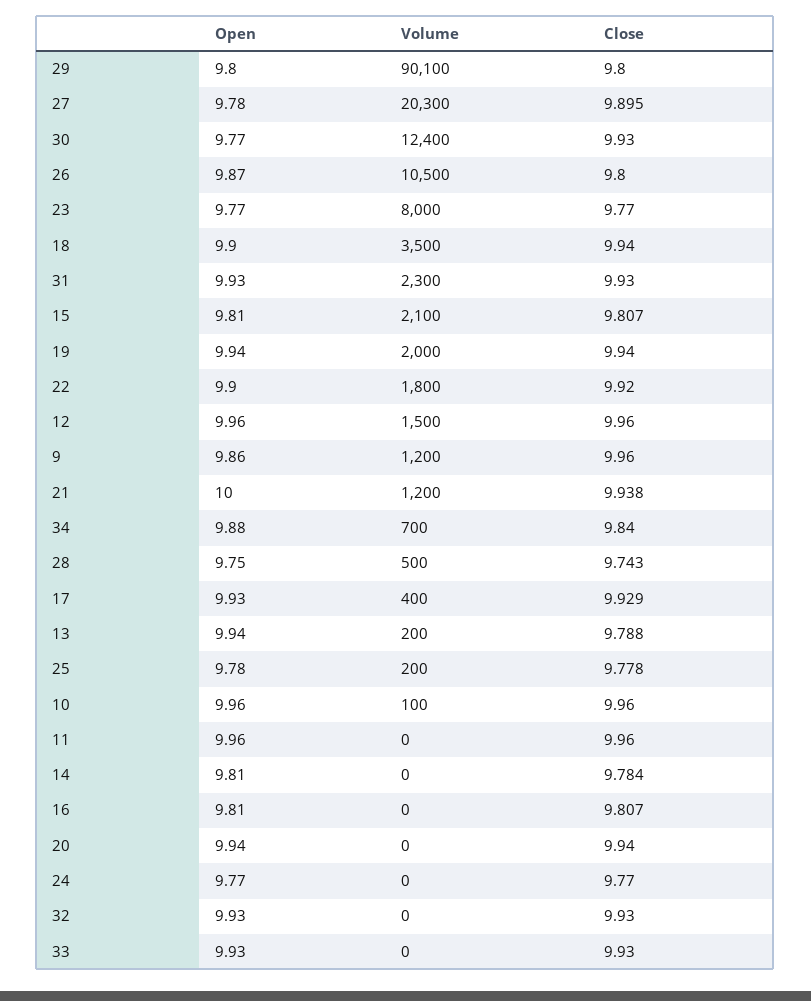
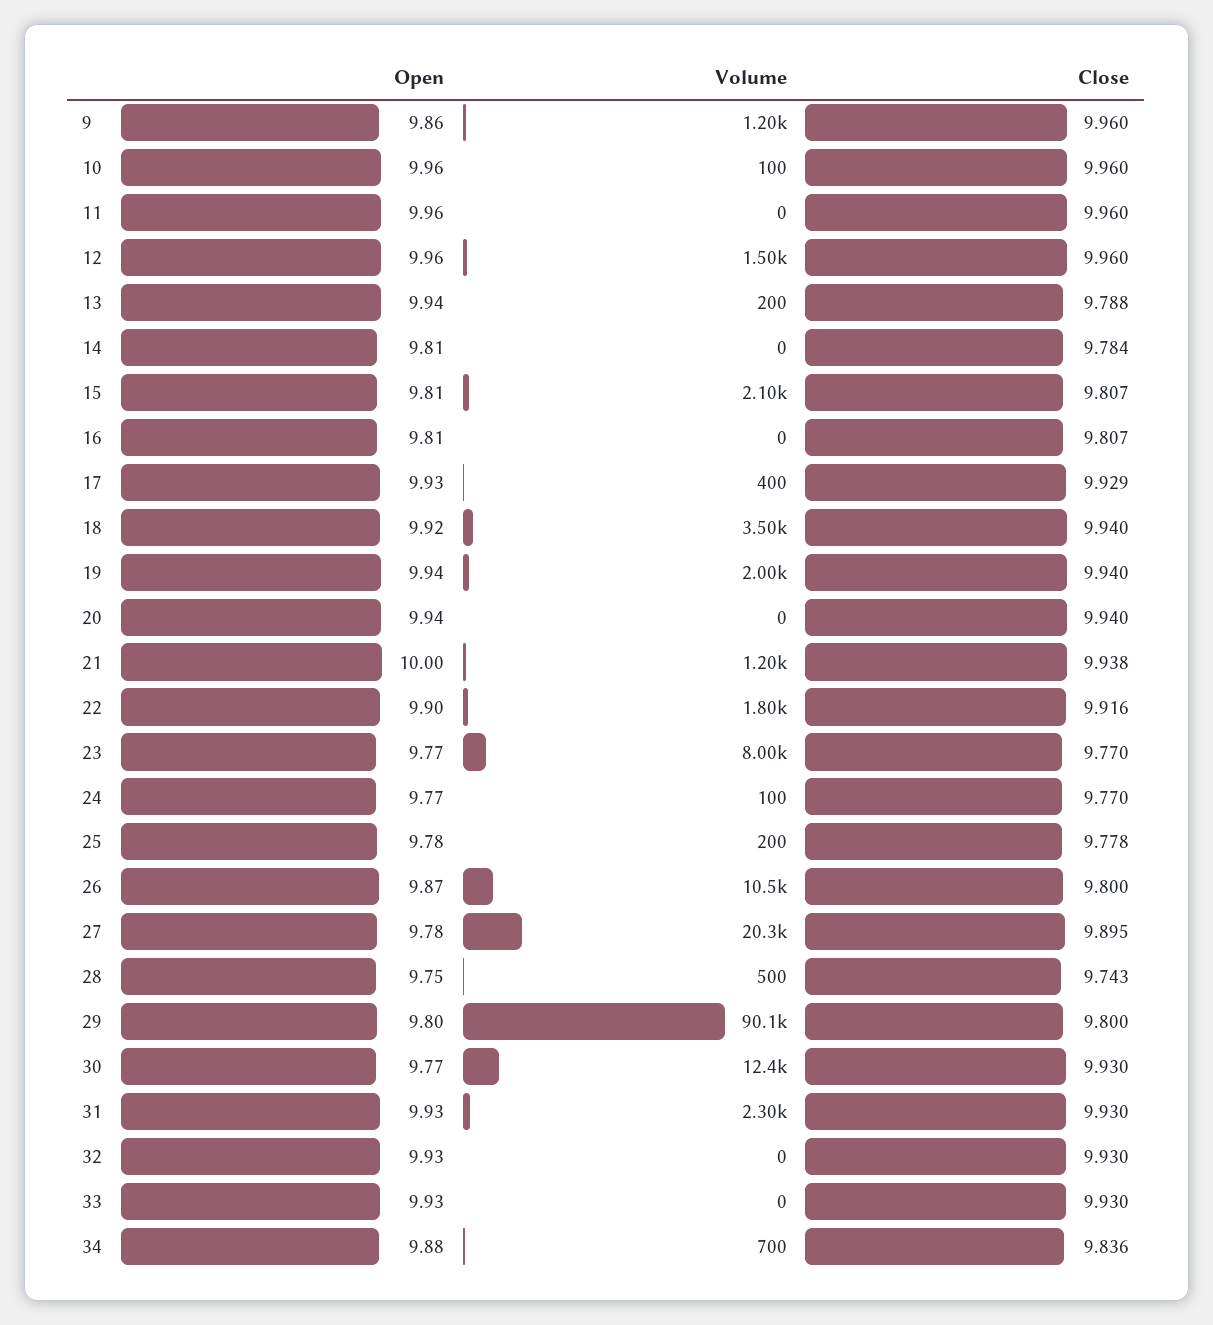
Open, 18: 9.9 -> 9.92
Close, 22: 9.92 -> 9.916
Close, 34: 9.84 -> 9.836
Volume, 24: 0 -> 100

